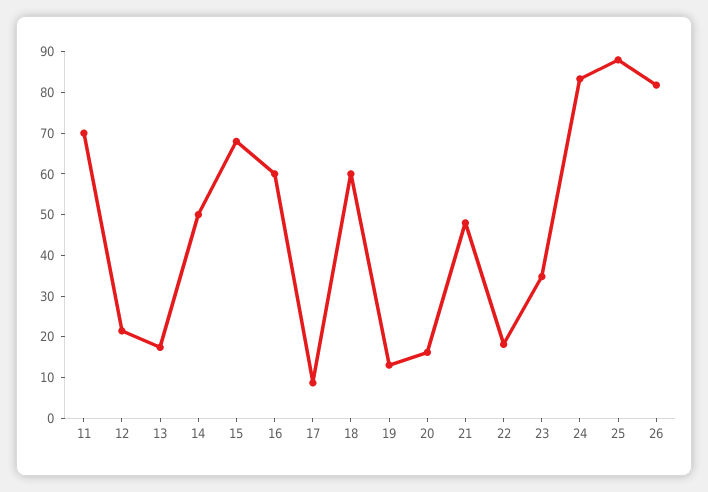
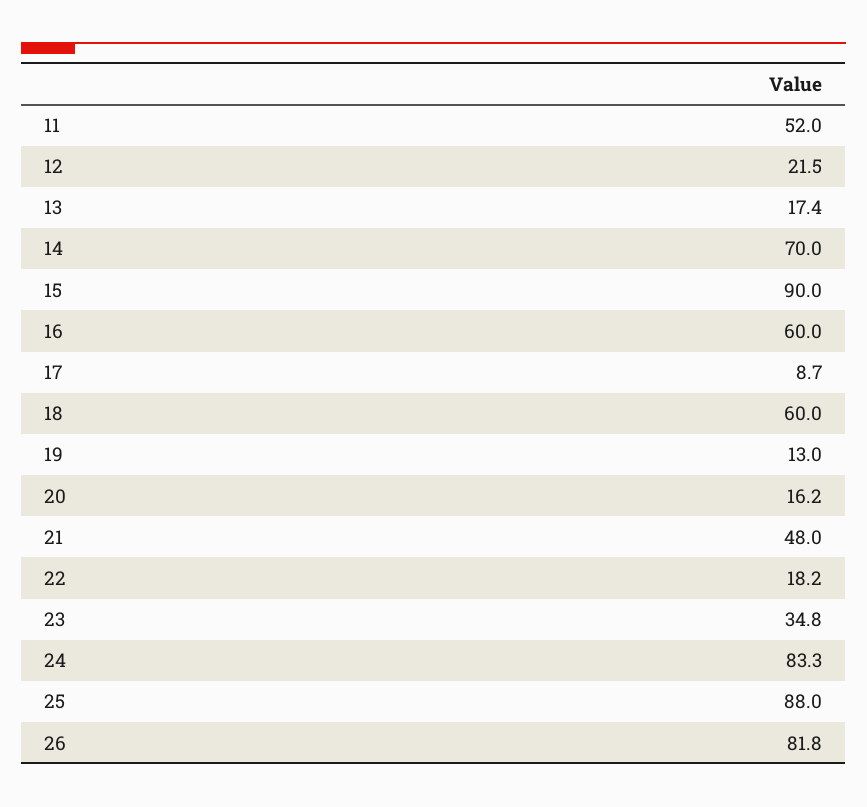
11: 70 -> 52
14: 50 -> 70
15: 68 -> 90

